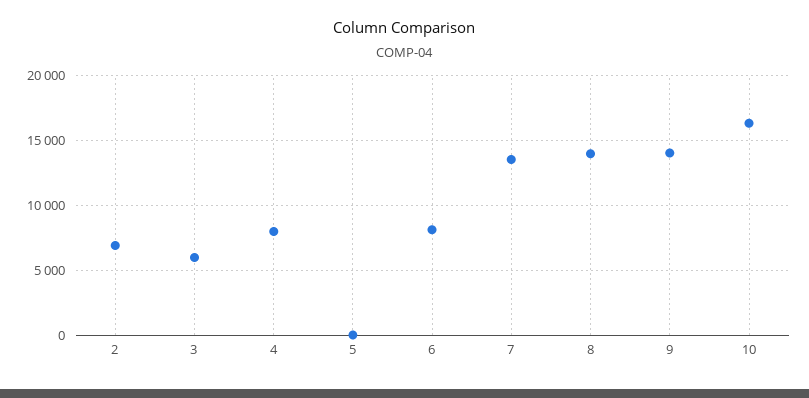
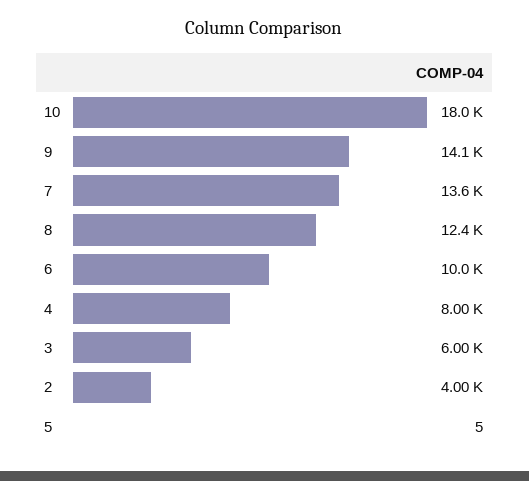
2: 7000 -> 4000
6: 8000 -> 10000
8: 14000 -> 12400
10: 16500 -> 18000

